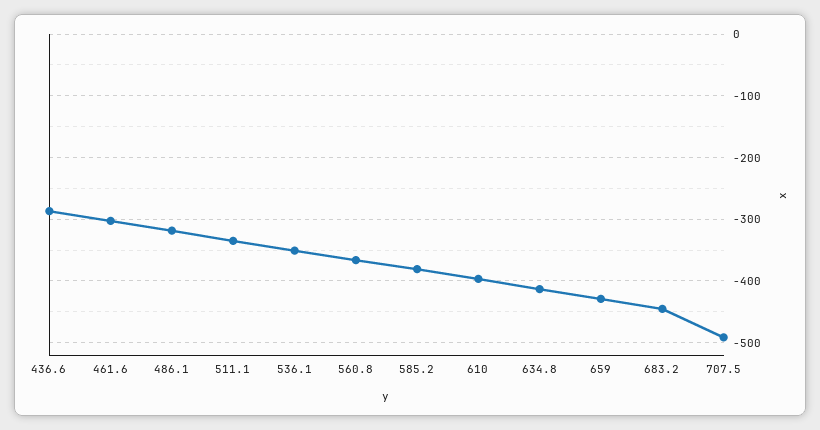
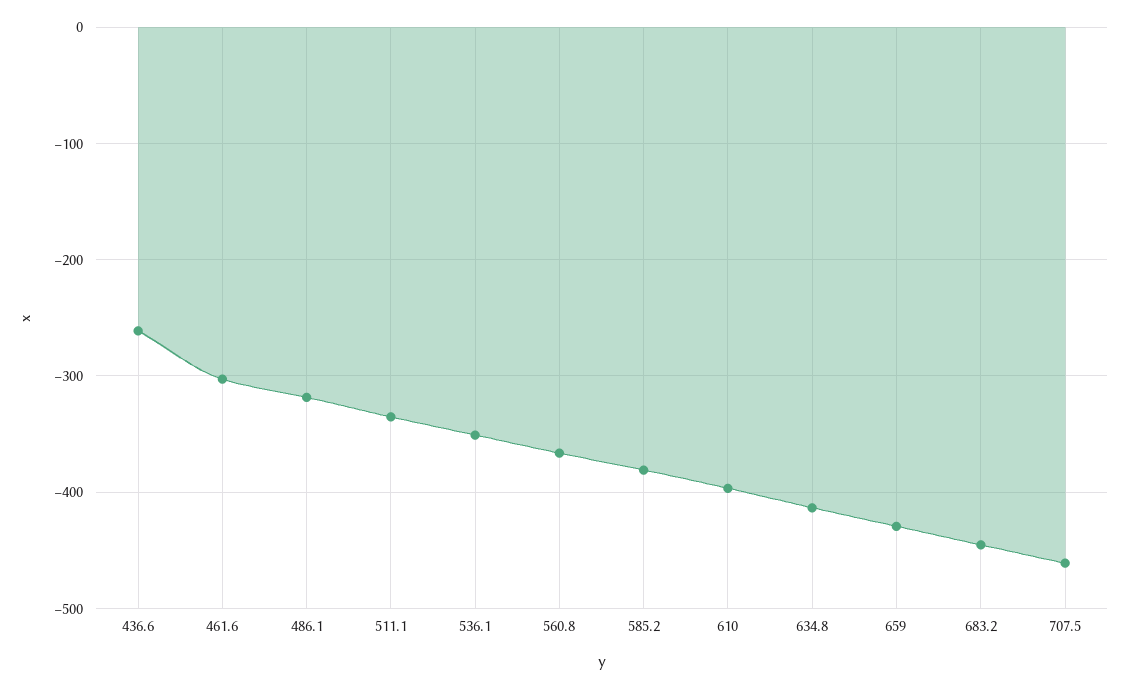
436.6: -290 -> -260
707.5: -490 -> -460

